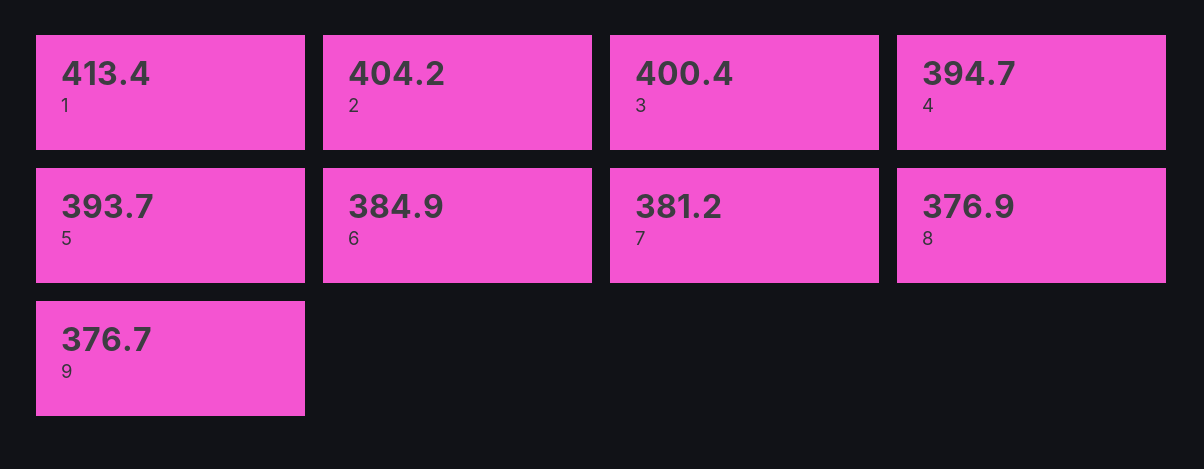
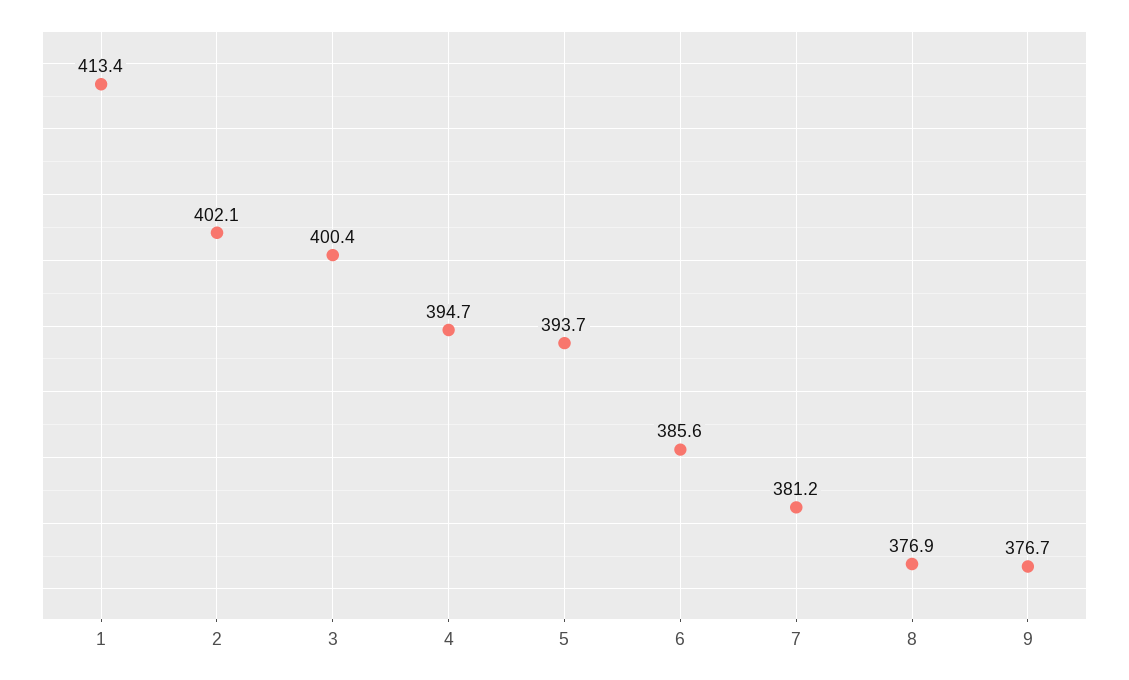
2: 404.2 -> 402.1
6: 384.9 -> 385.6

